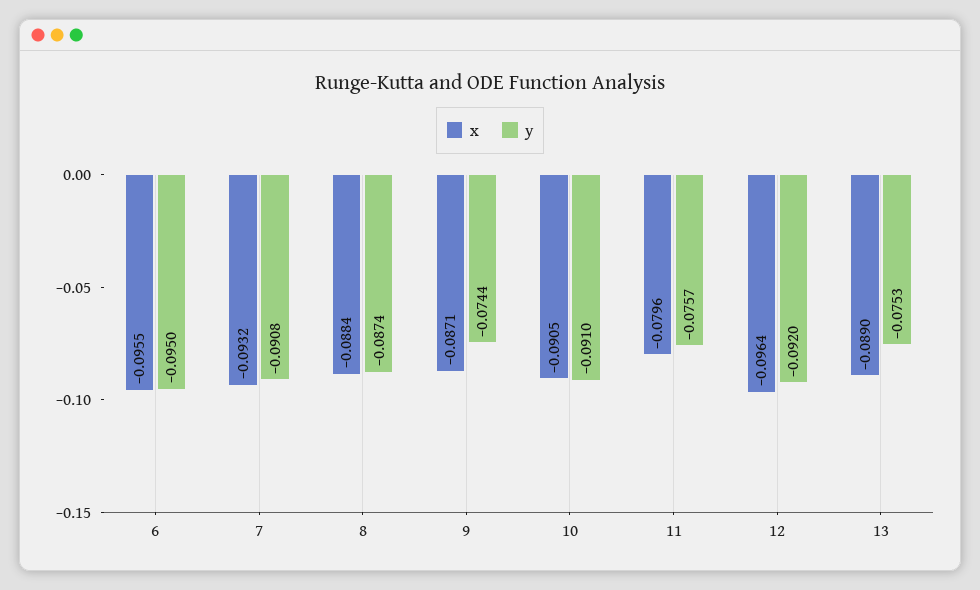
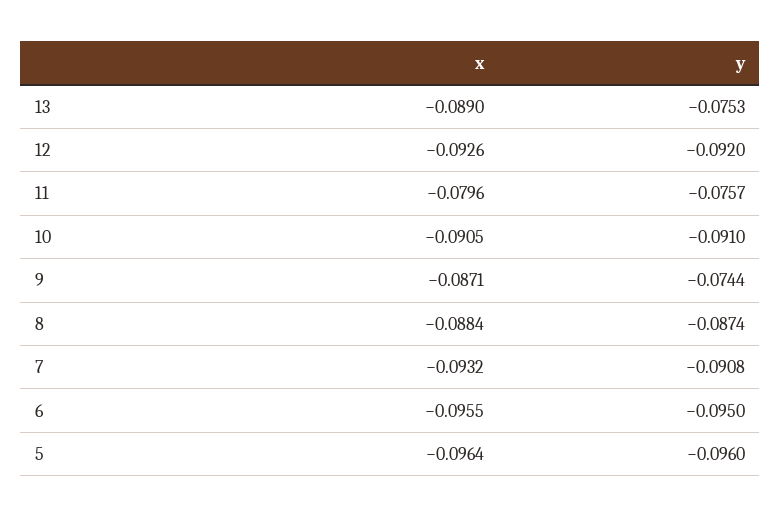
x, 12: -0.0964 -> -0.0926
x, 5: none -> -0.0964
y, 5: none -> -0.096

